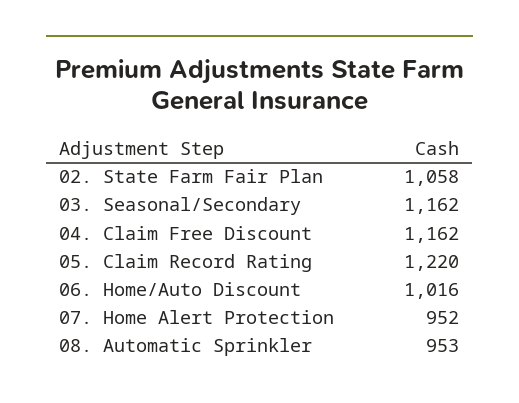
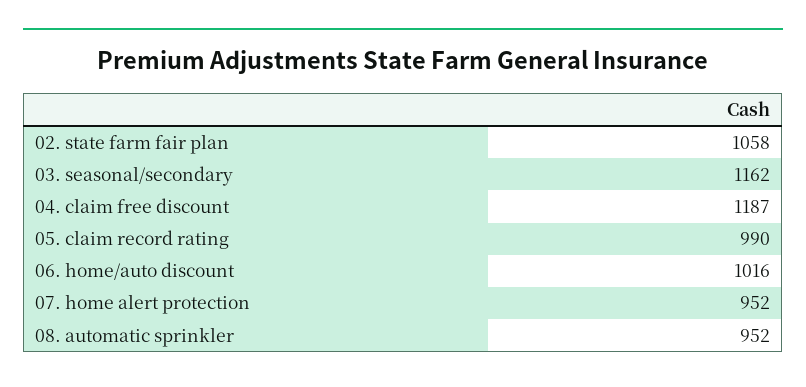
04. Claim Free Discount: 1162 -> 1187
05. Claim Record Rating: 1220 -> 990
08. Automatic Sprinkler: 953 -> 952

